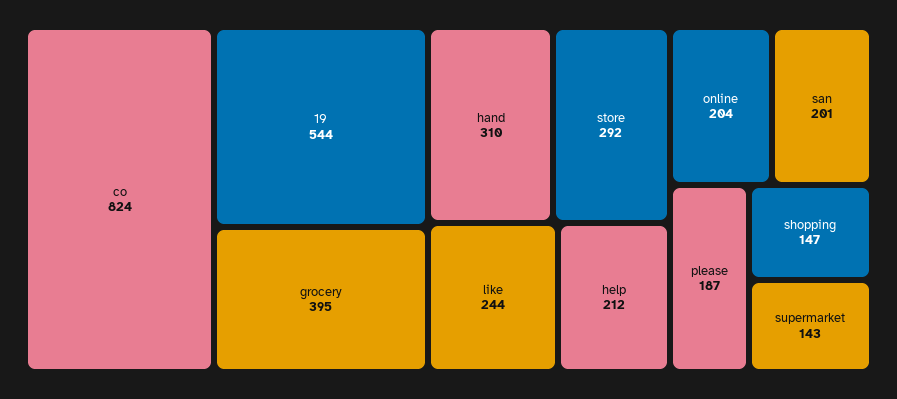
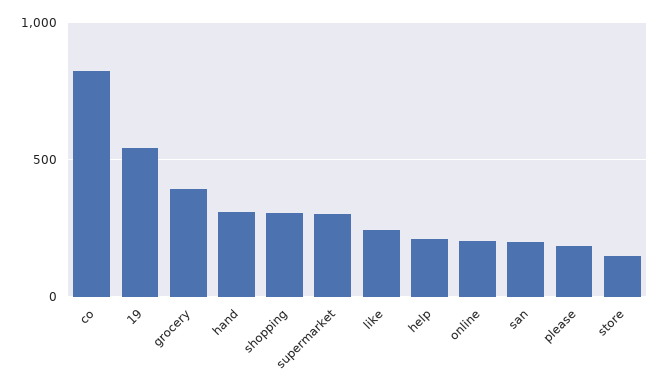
store: 292 -> 150
shopping: 147 -> 300
supermarket: 143 -> 300

